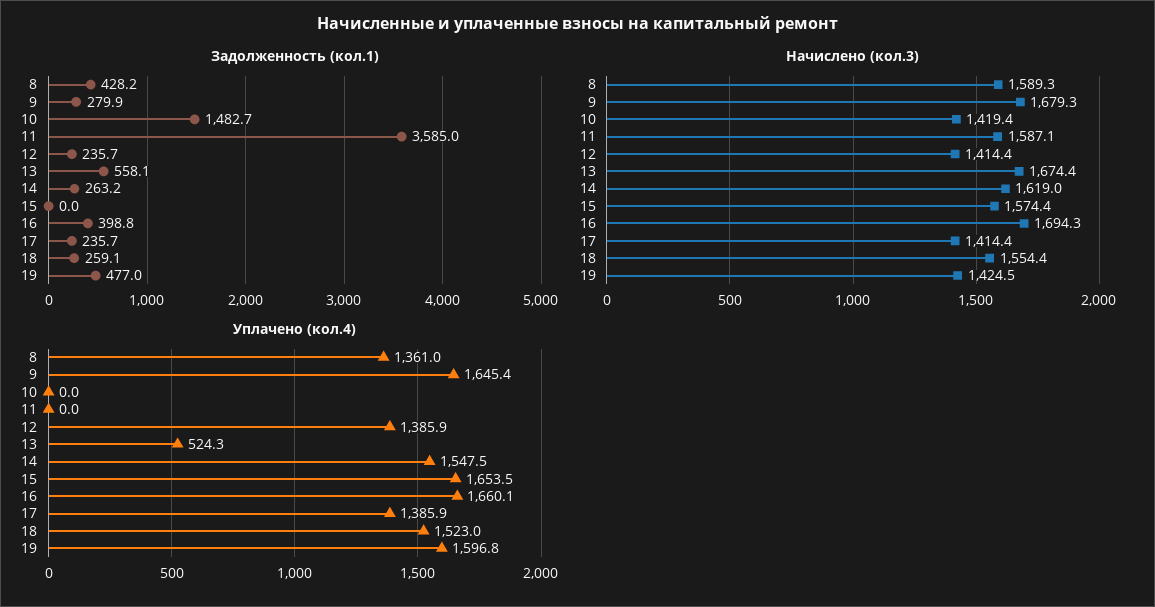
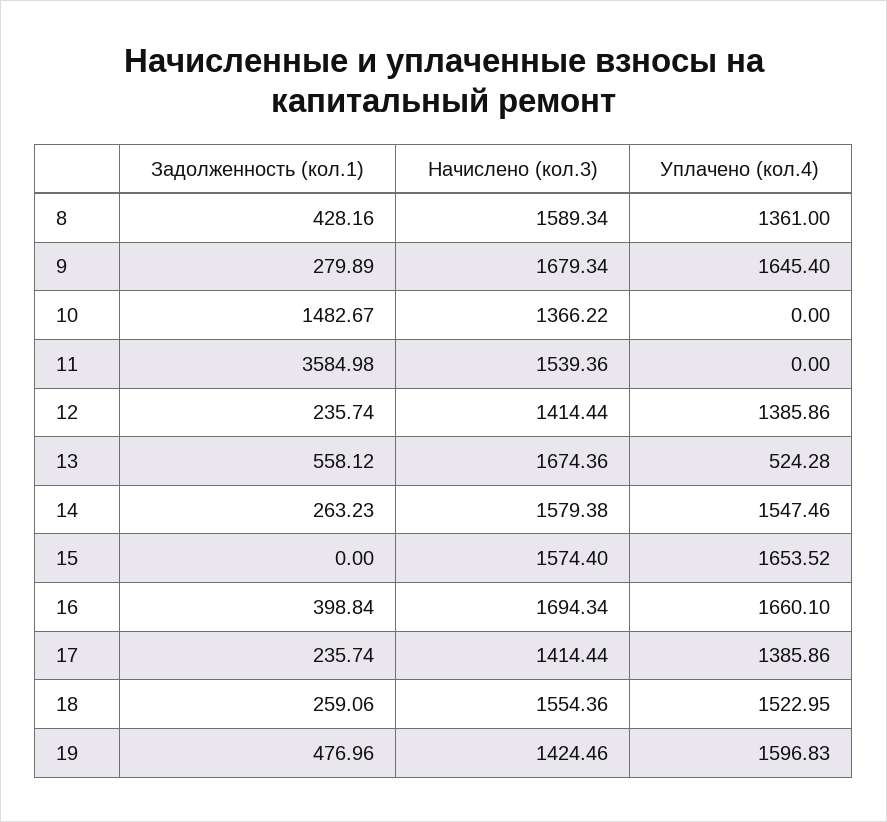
Начислено (кол.3), 10: 1419.4 -> 1366.22
Начислено (кол.3), 11: 1587.1 -> 1539.36
Начислено (кол.3), 14: 1619 -> 1579.38

